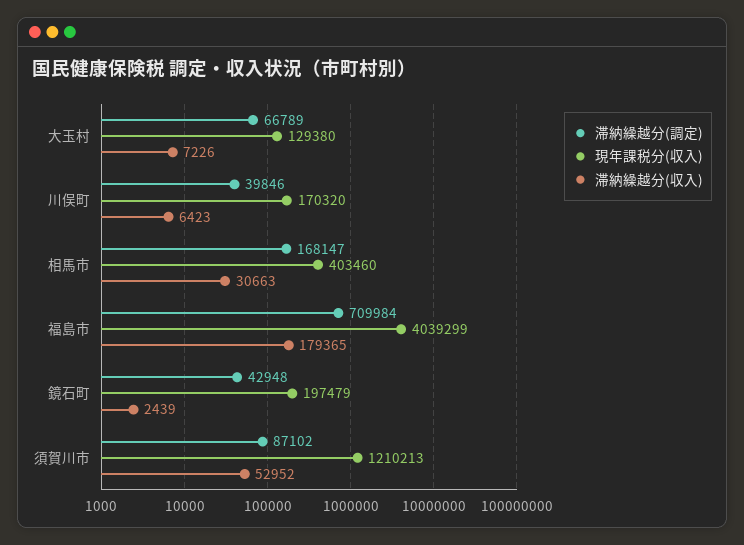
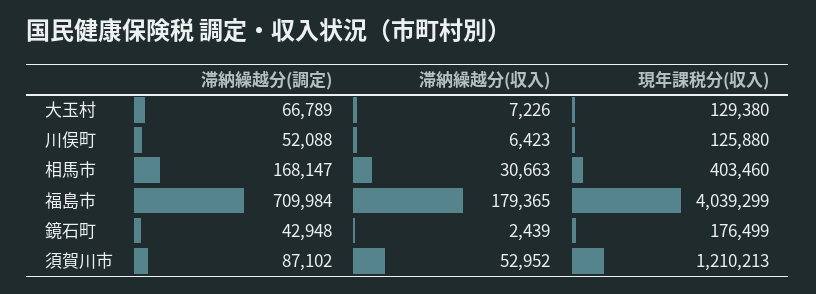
滞納繰越分(調定), 川俣町: 39846 -> 52088
現年課税分(収入), 川俣町: 170320 -> 125880
現年課税分(収入), 鏡石町: 197479 -> 176499

